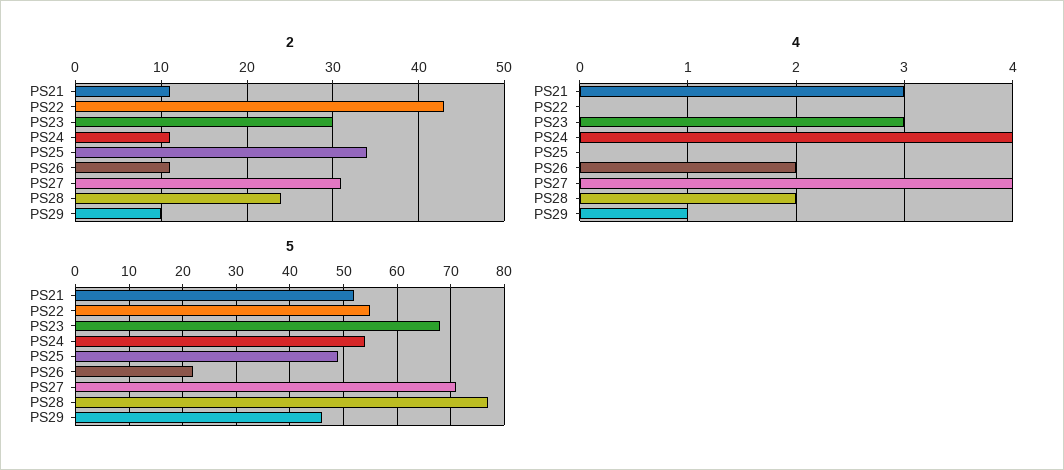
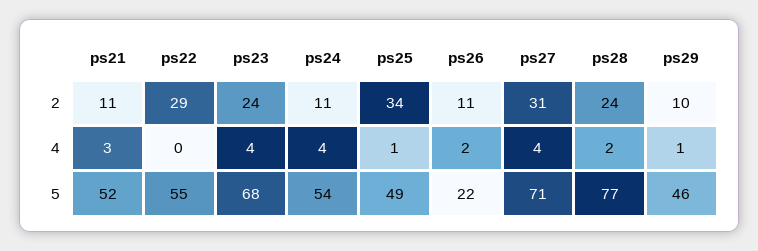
2, PS22: 43 -> 29
2, PS23: 30 -> 24
4, PS23: 3 -> 4
4, PS25: 0 -> 1

